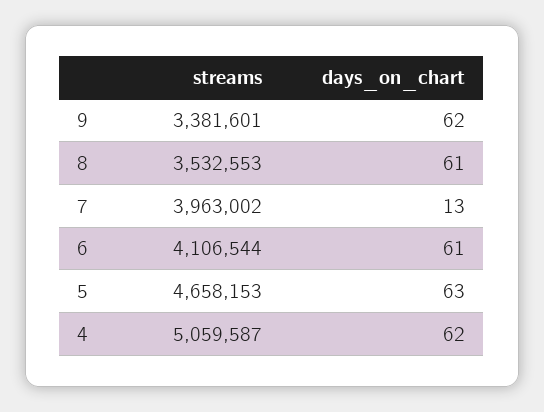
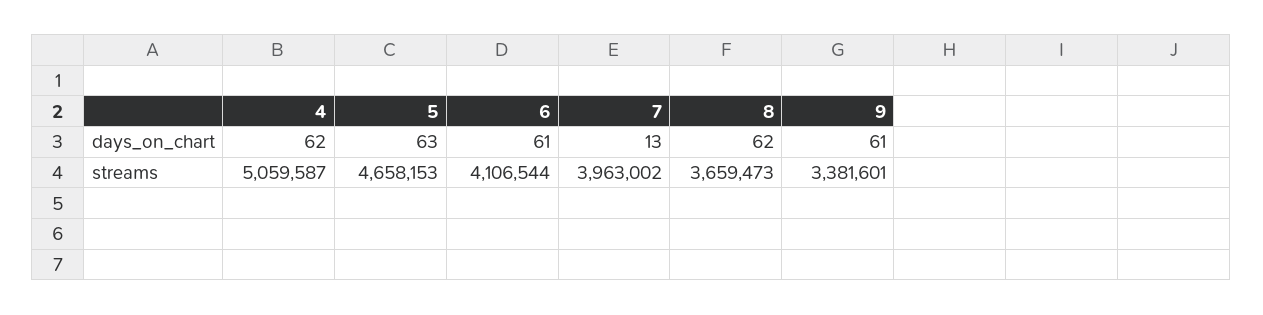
days_on_chart, 9: 62 -> 61
streams, 8: 3532553 -> 3659473
days_on_chart, 8: 61 -> 62

